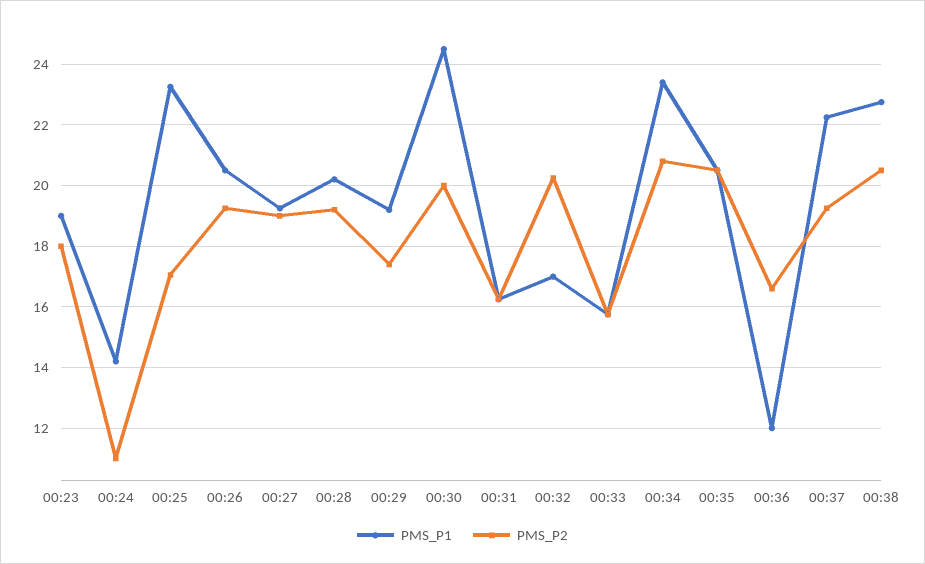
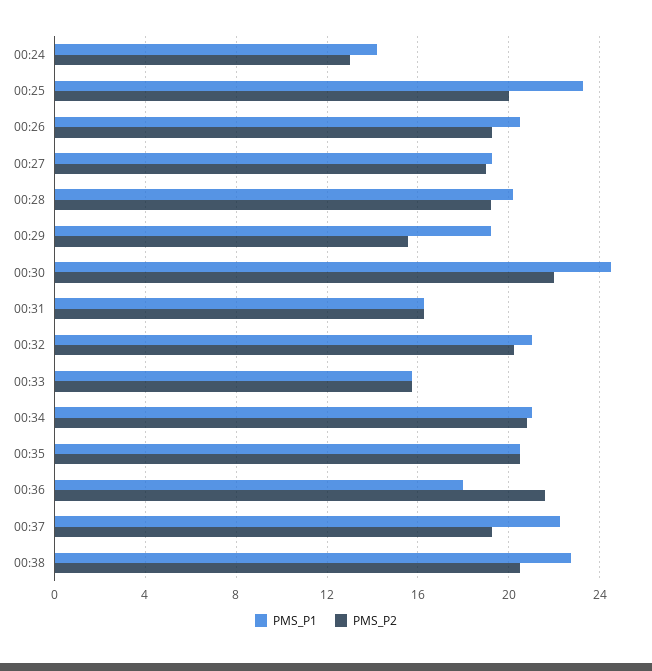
PMS_P1, 00:23: 19 -> none
PMS_P2, 00:23: 18 -> none
PMS_P2, 00:24: 11 -> 13
PMS_P2, 00:25: 17 -> 20
PMS_P2, 00:29: 17.4 -> 15.5
PMS_P2, 00:30: 20 -> 22
PMS_P1, 00:32: 17 -> 21
PMS_P1, 00:34: 23.4 -> 21
PMS_P1, 00:36: 12 -> 18
PMS_P2, 00:36: 16.6 -> 21.5

